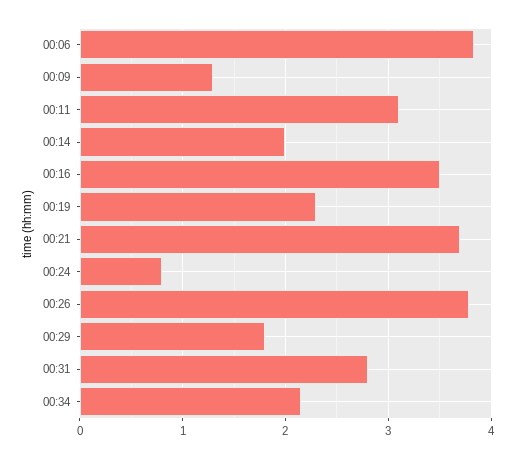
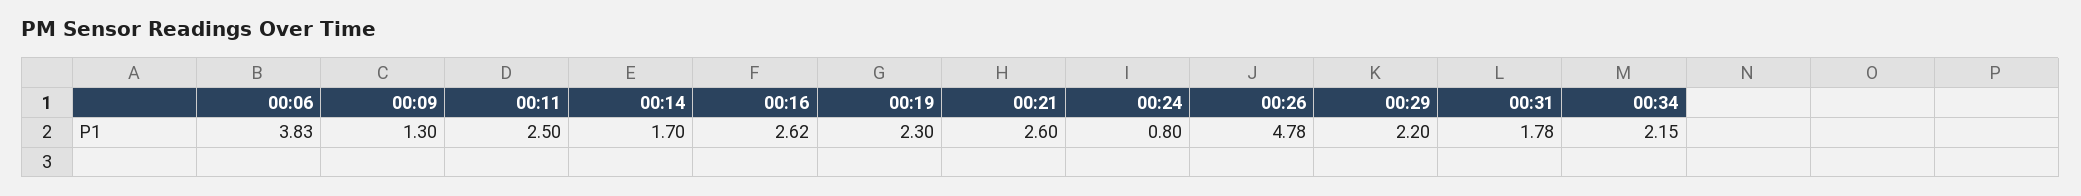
00:11: 3.1 -> 2.5
00:14: 2 -> 1.7
00:16: 3.5 -> 2.62
00:21: 3.7 -> 2.6
00:26: 3.8 -> 4.78
00:29: 1.8 -> 2.2
00:31: 2.8 -> 1.78

